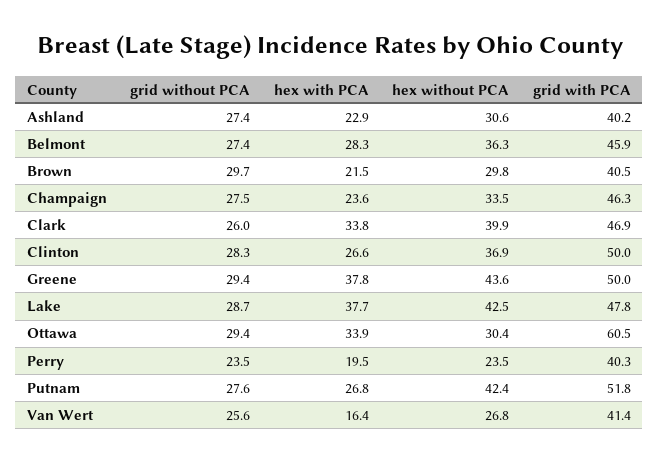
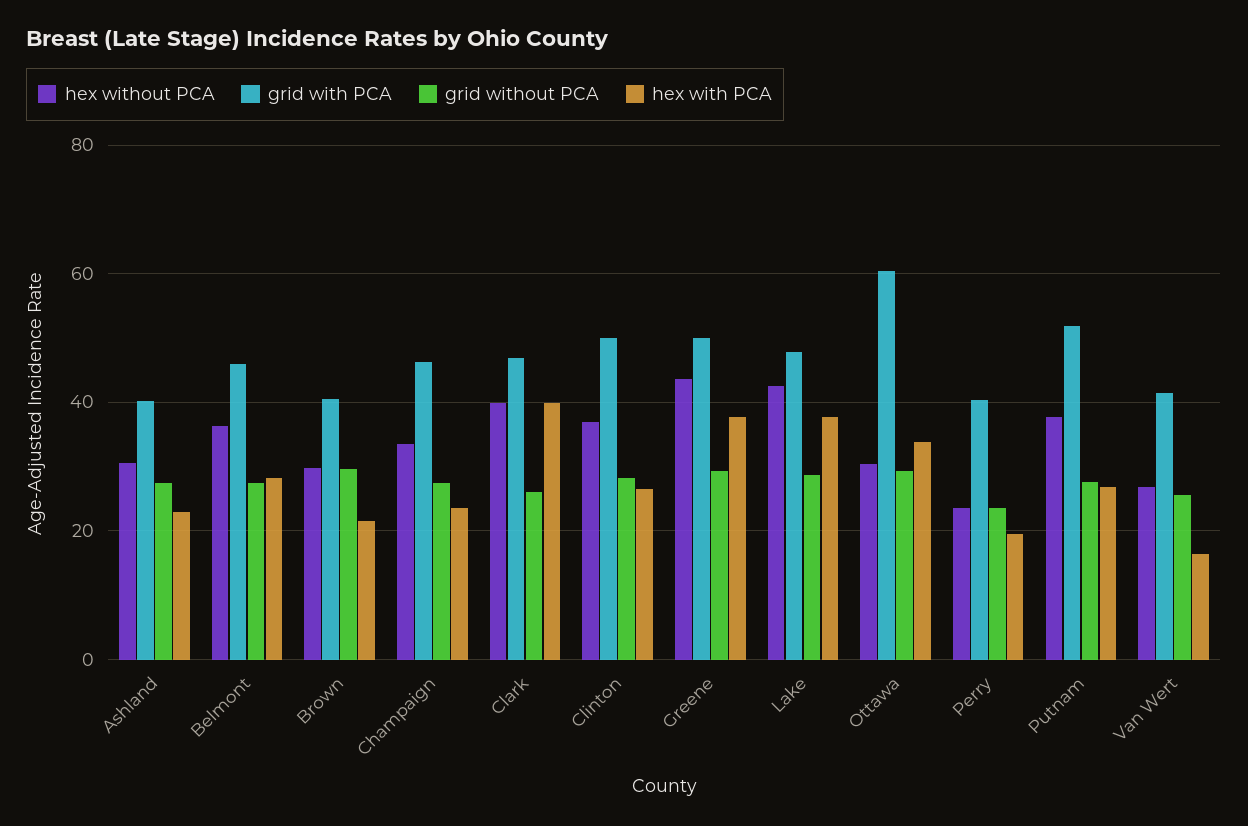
hex with PCA, Clark: 33.8 -> 40
hex without PCA, Putnam: 42.4 -> 38

